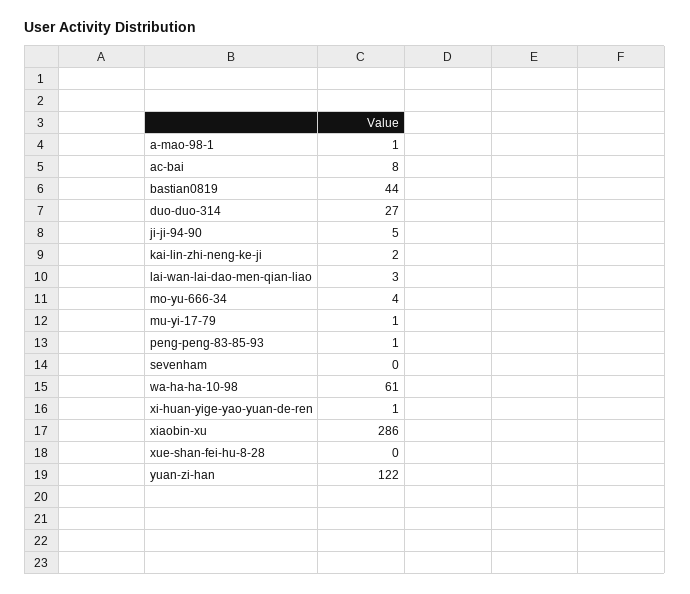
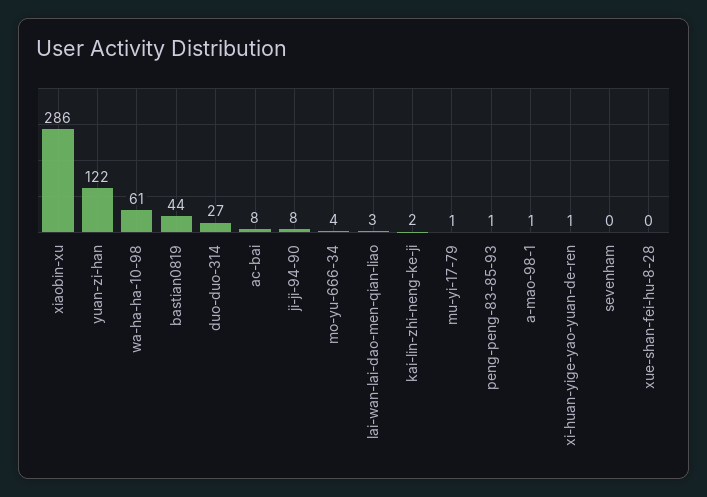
ji-ji-94-90: 5 -> 8

